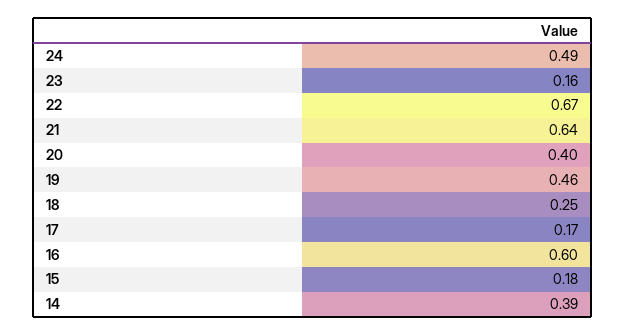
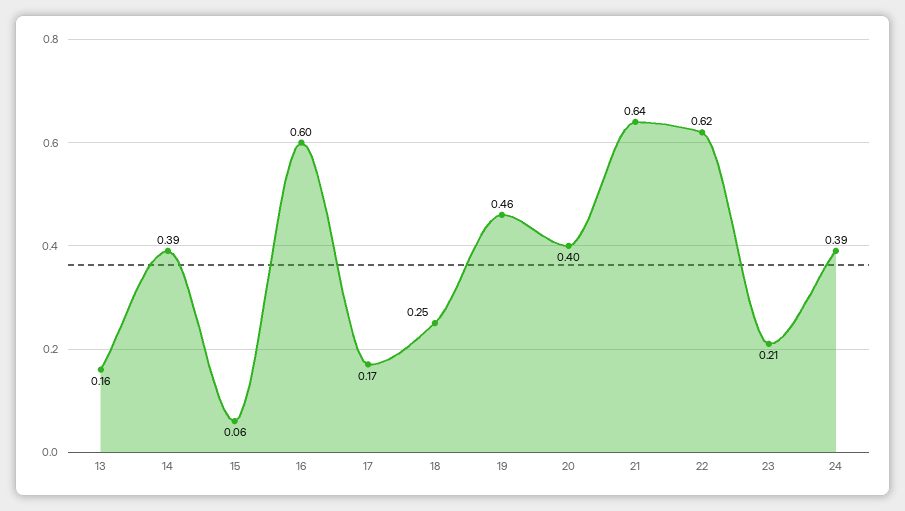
24: 0.49 -> 0.39
23: 0.16 -> 0.21
22: 0.67 -> 0.62
15: 0.18 -> 0.06
13: none -> 0.16

